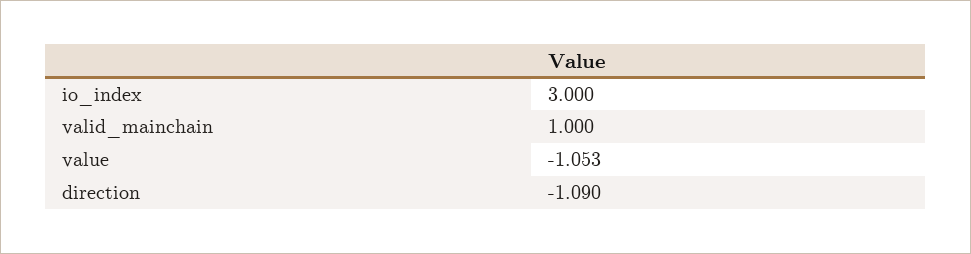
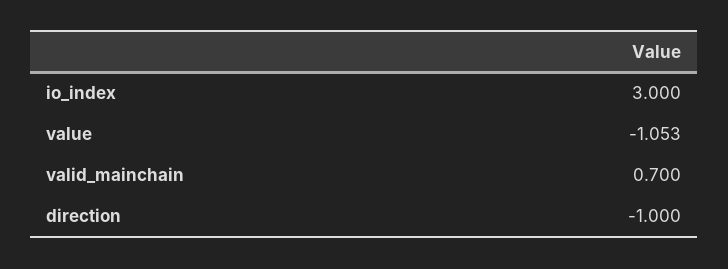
valid_mainchain: 1 -> 0.7
direction: -1.09 -> -1

